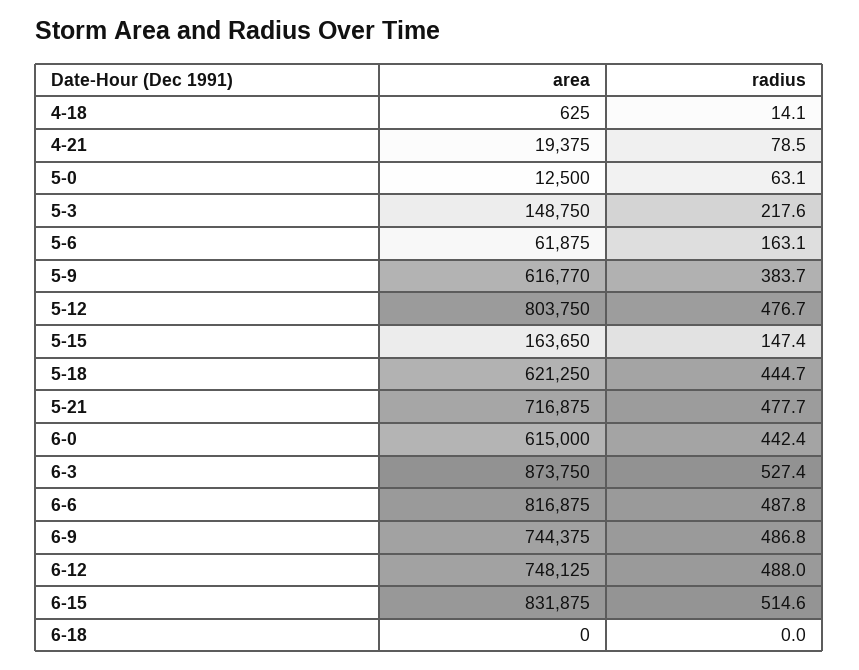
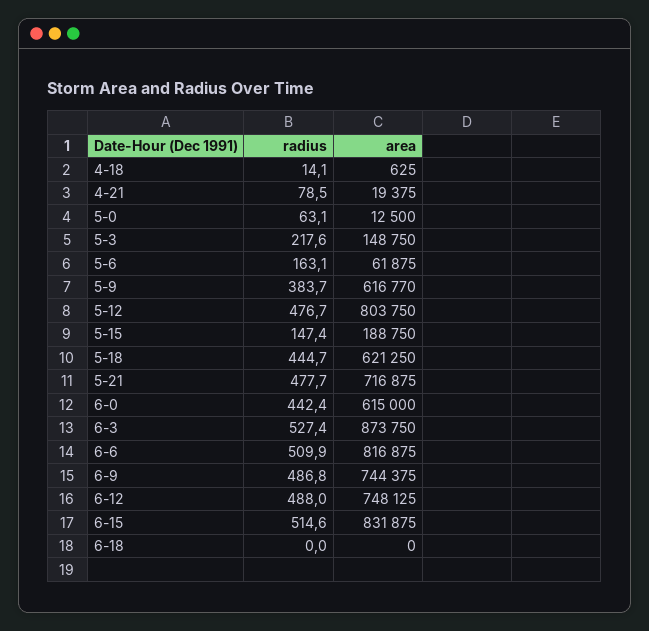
area, 5-15: 163650 -> 188750
radius, 6-6: 487.8 -> 509.9

